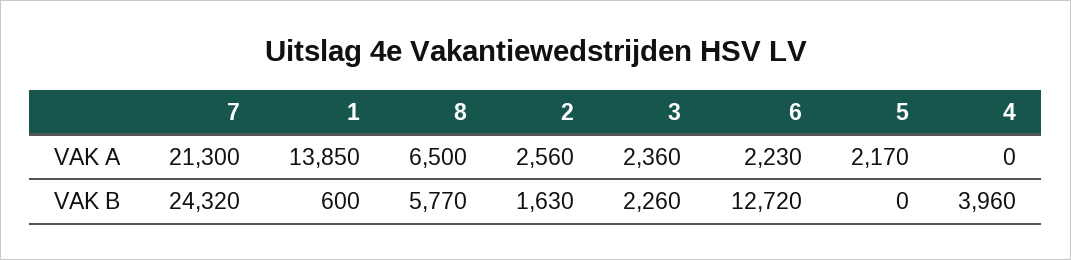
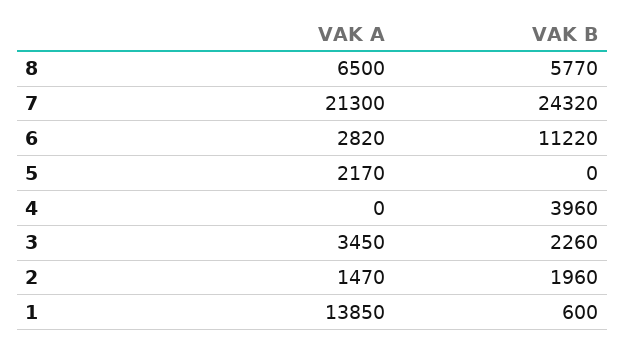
2, VAK A: 2560 -> 1470
3, VAK A: 2360 -> 3450
6, VAK A: 2230 -> 2820
2, VAK B: 1630 -> 1960
6, VAK B: 12720 -> 11220

